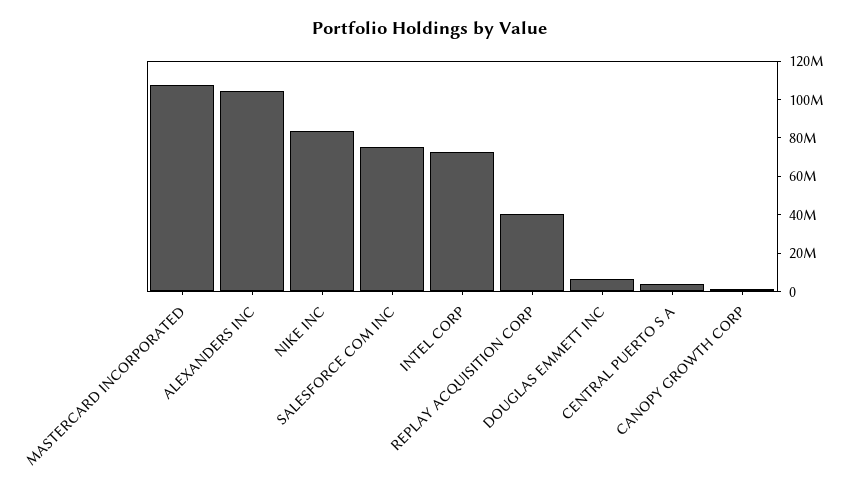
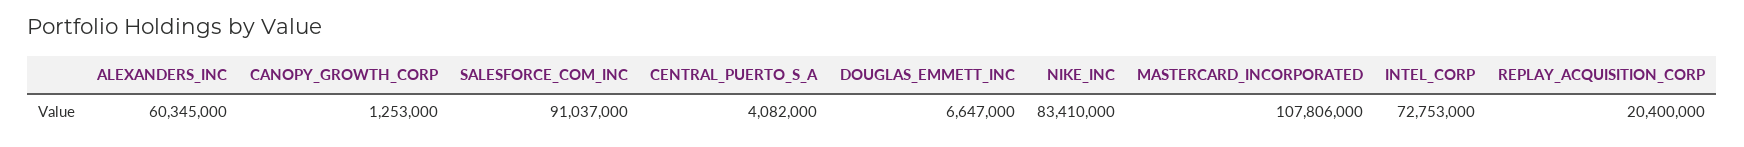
ALEXANDERS INC: 105000000 -> 60345000
SALESFORCE COM INC: 75000000 -> 91037000
REPLAY ACQUISITION CORP: 40000000 -> 20400000

